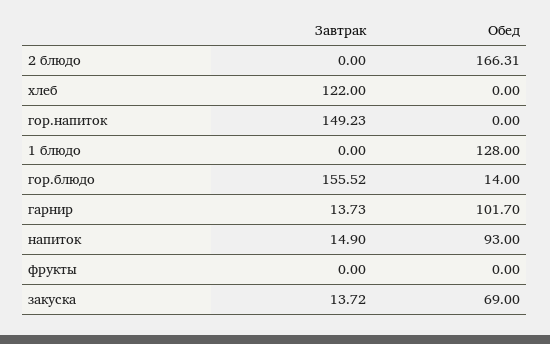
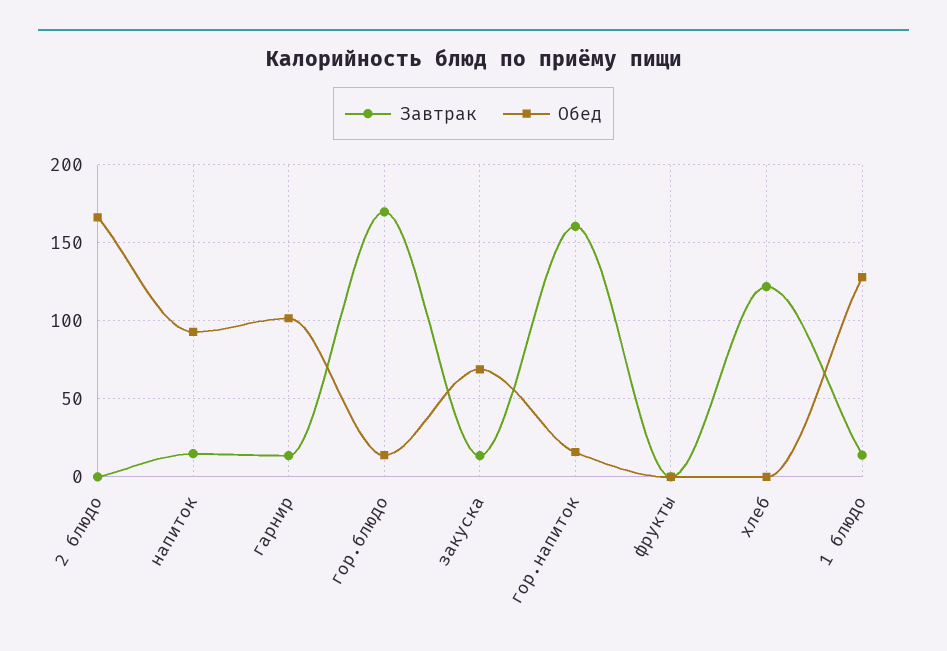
Завтрак, гор.напиток: 149.23 -> 160
Обед, гор.напиток: 0 -> 15
Завтрак, 1 блюдо: 0 -> 15
Завтрак, гор.блюдо: 155.52 -> 170

